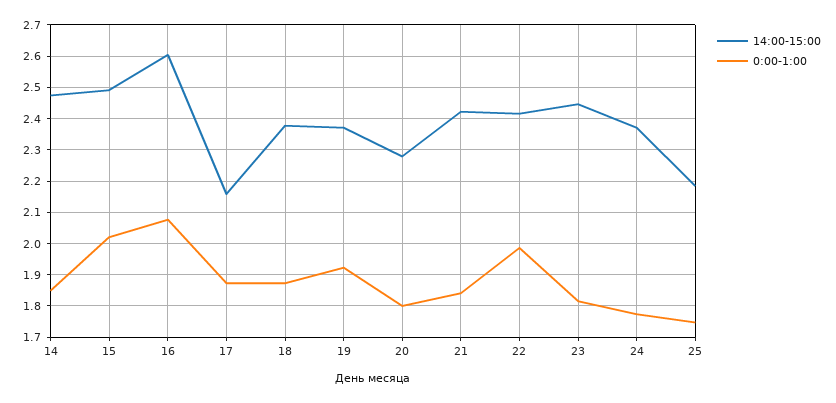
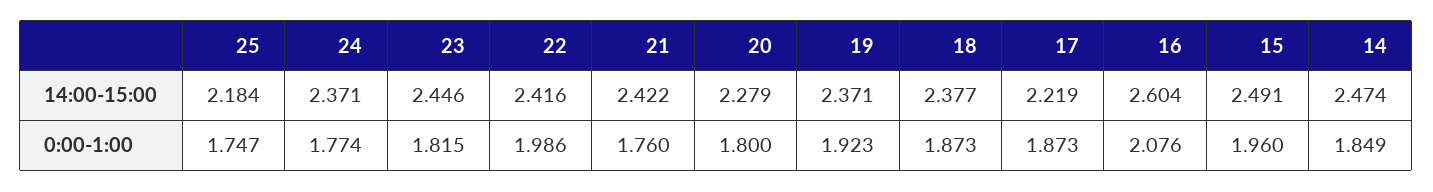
0:00-1:00, 15: 2.02 -> 1.96
14:00-15:00, 17: 2.16 -> 2.219
0:00-1:00, 21: 1.84 -> 1.76

